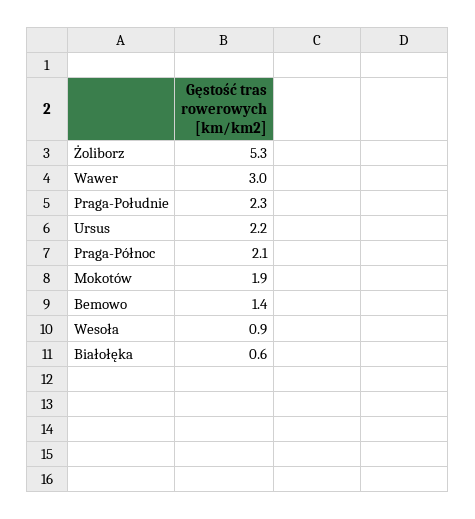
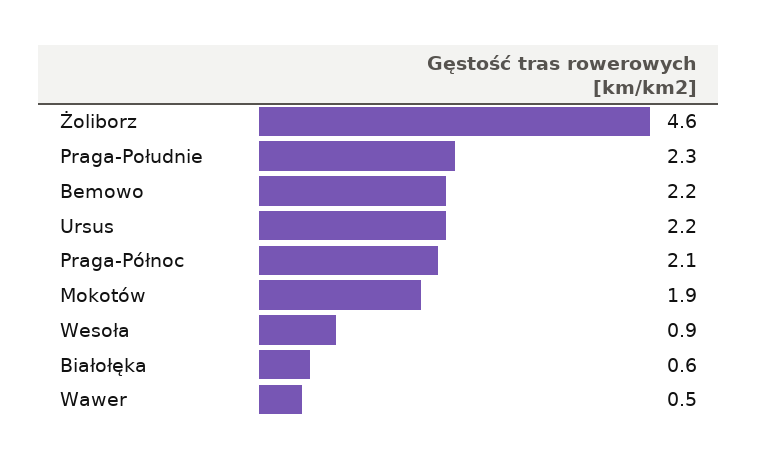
Żoliborz: 5.3 -> 4.6
Wawer: 3 -> 0.5
Bemowo: 1.4 -> 2.2

